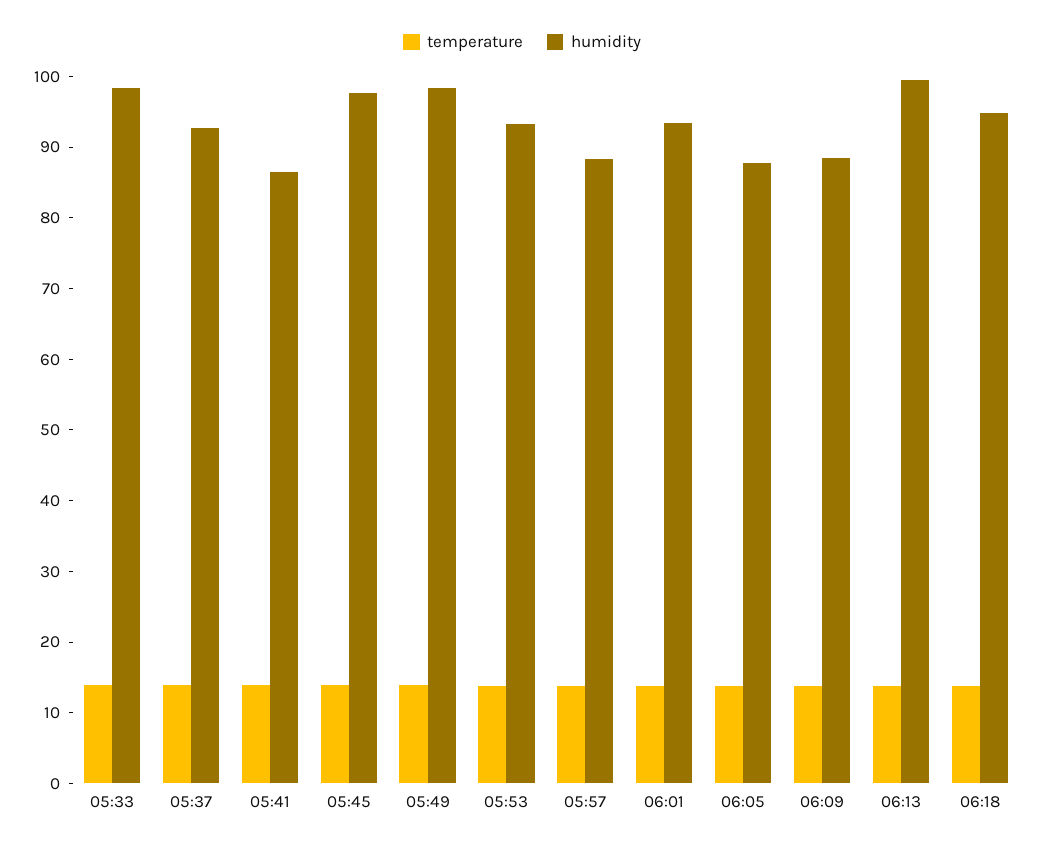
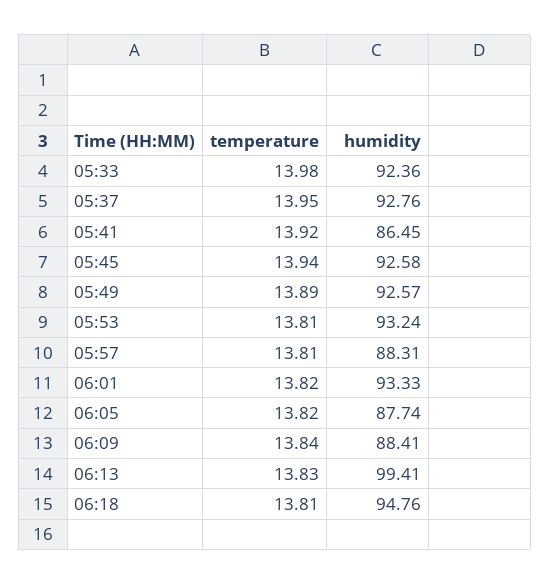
humidity, 05:33: 98 -> 92.36
humidity, 05:45: 98 -> 92.58
humidity, 05:49: 98 -> 92.57

